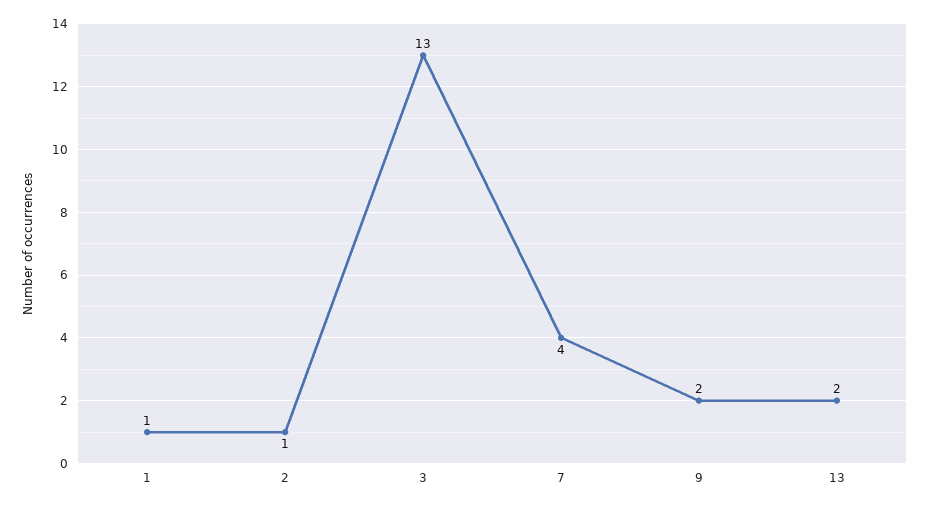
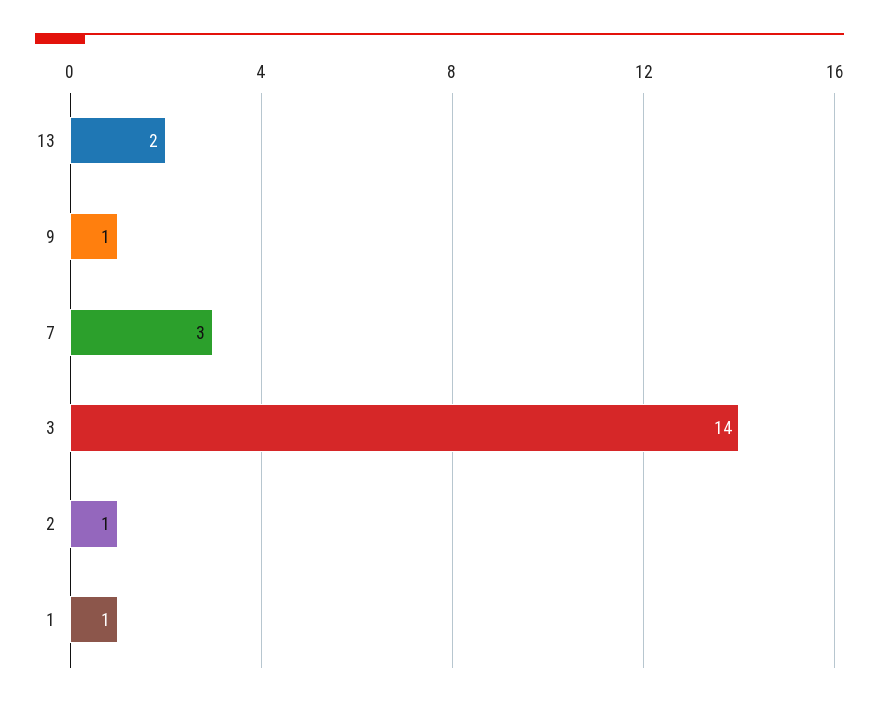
3: 13 -> 14
7: 4 -> 3
9: 2 -> 1

